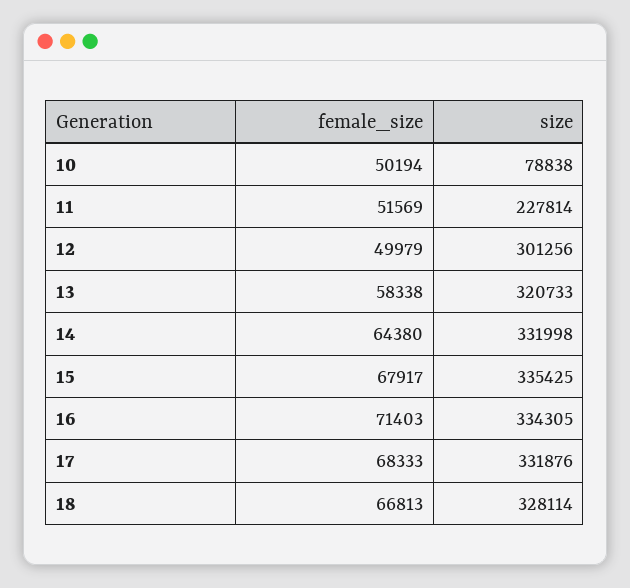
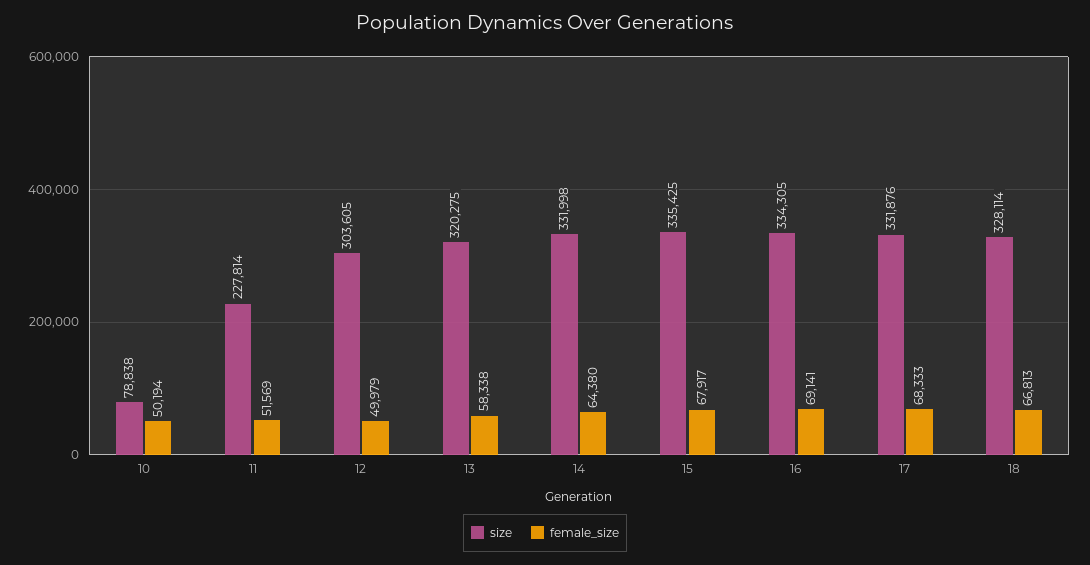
size, 12: 301256 -> 303605
size, 13: 320733 -> 320275
female_size, 16: 71403 -> 69141

